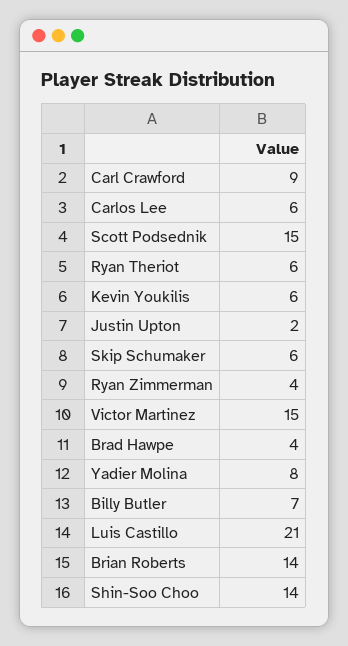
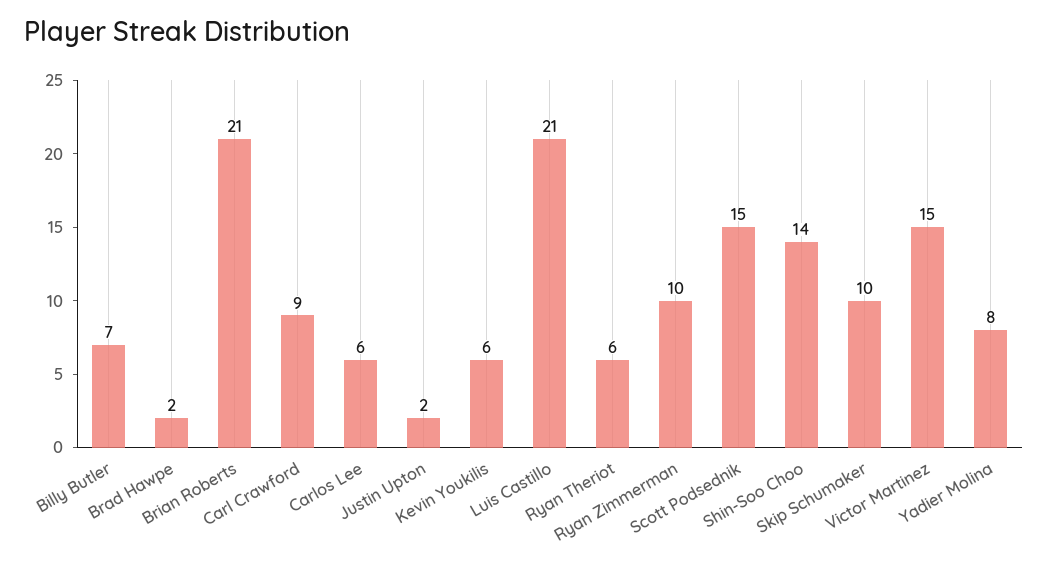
Skip Schumaker: 6 -> 10
Ryan Zimmerman: 4 -> 10
Brad Hawpe: 4 -> 2
Brian Roberts: 14 -> 21

